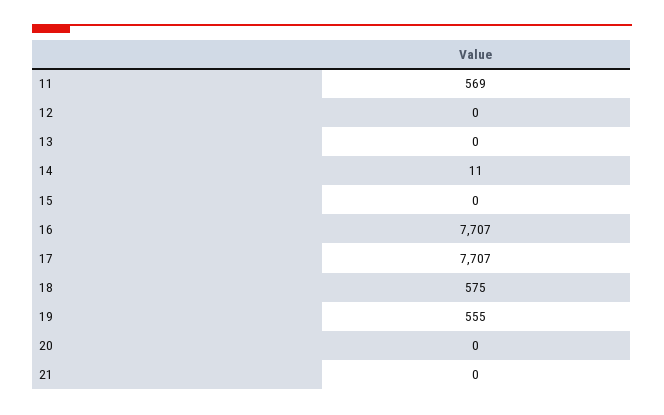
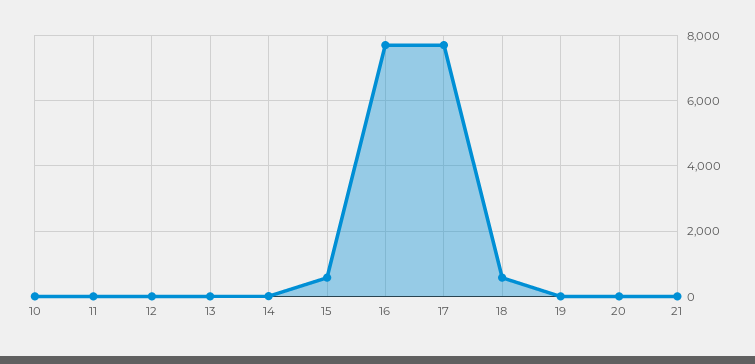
11: 569 -> 0
15: 0 -> 600
19: 555 -> 0
10: none -> 0

